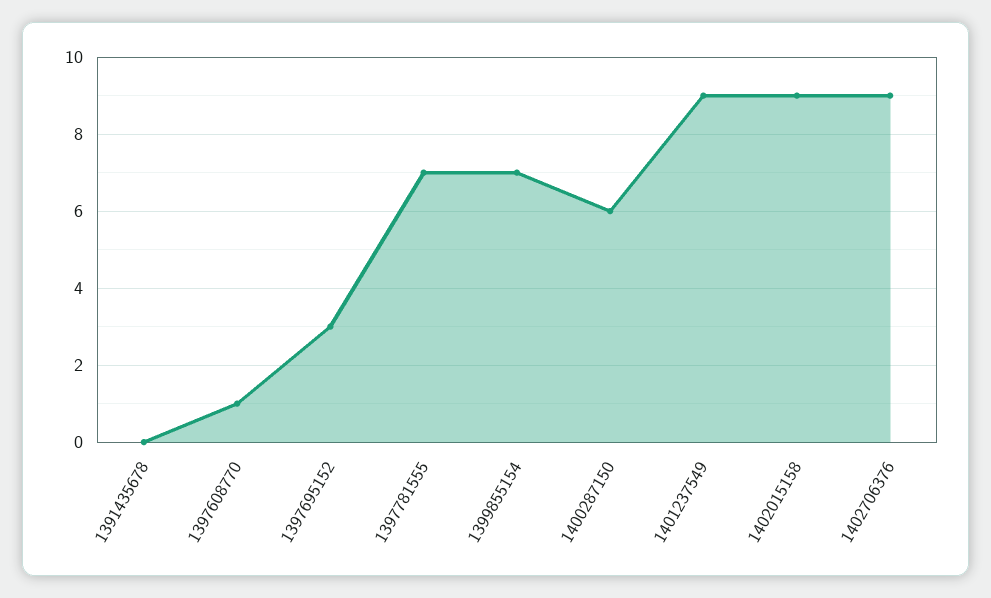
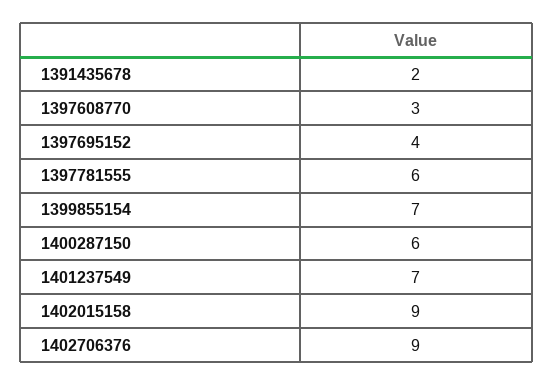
1391435678: 0 -> 2
1397608770: 1 -> 3
1397695152: 3 -> 4
1397781555: 7 -> 6
1401237549: 9 -> 7

